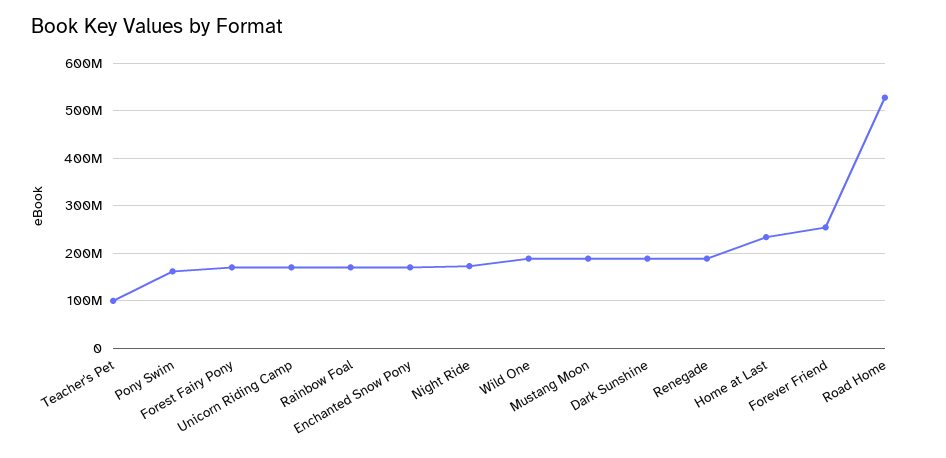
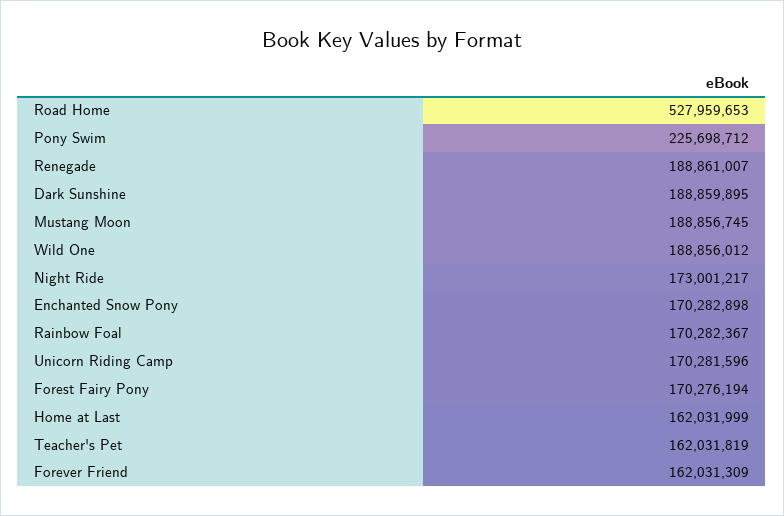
Teacher's Pet: 100000000 -> 162031819
Pony Swim: 160000000 -> 225698712
Home at Last: 240000000 -> 162031999
Forever Friend: 260000000 -> 162031309

